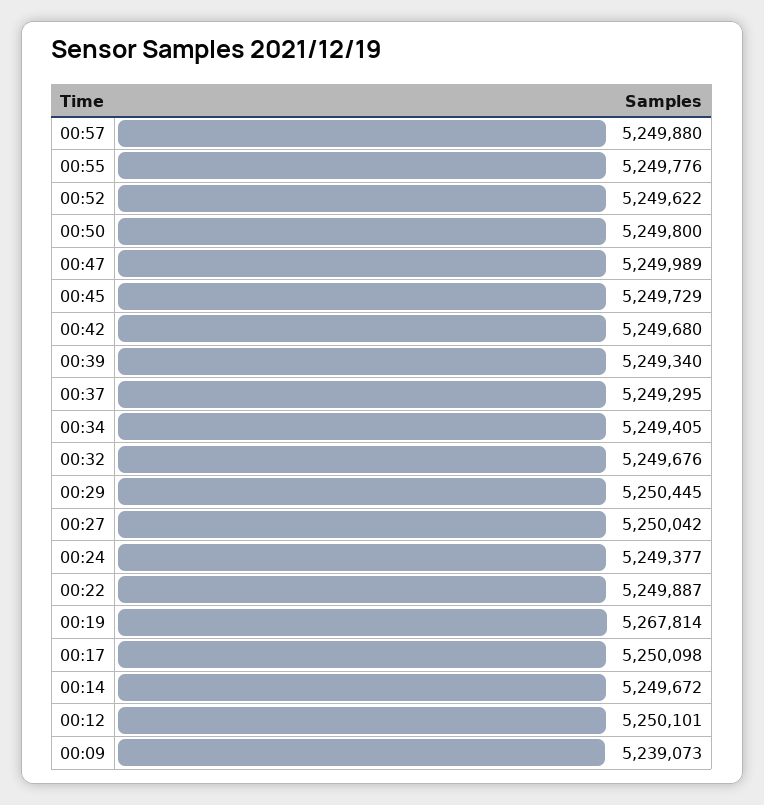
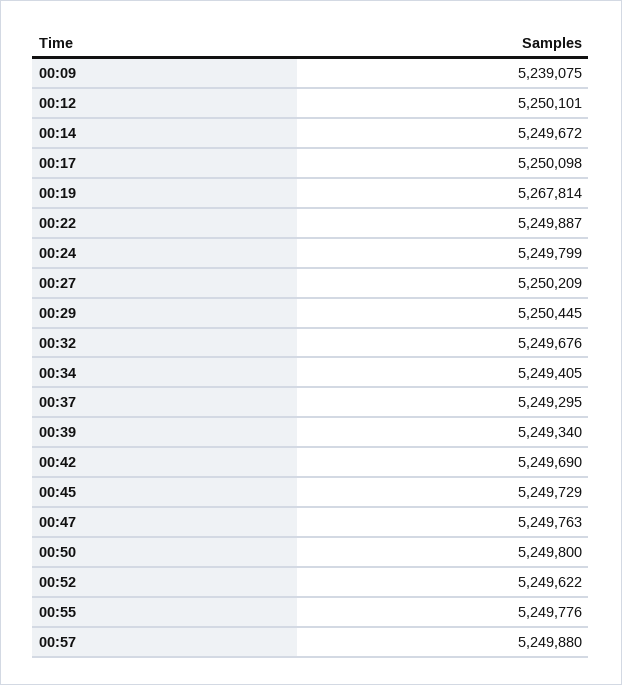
00:47: 5249989 -> 5249763
00:42: 5249680 -> 5249690
00:27: 5250042 -> 5250209
00:24: 5249377 -> 5249799
00:09: 5239073 -> 5239075

